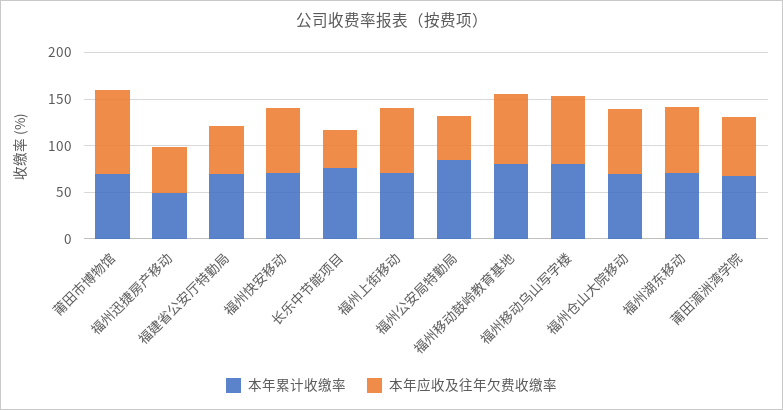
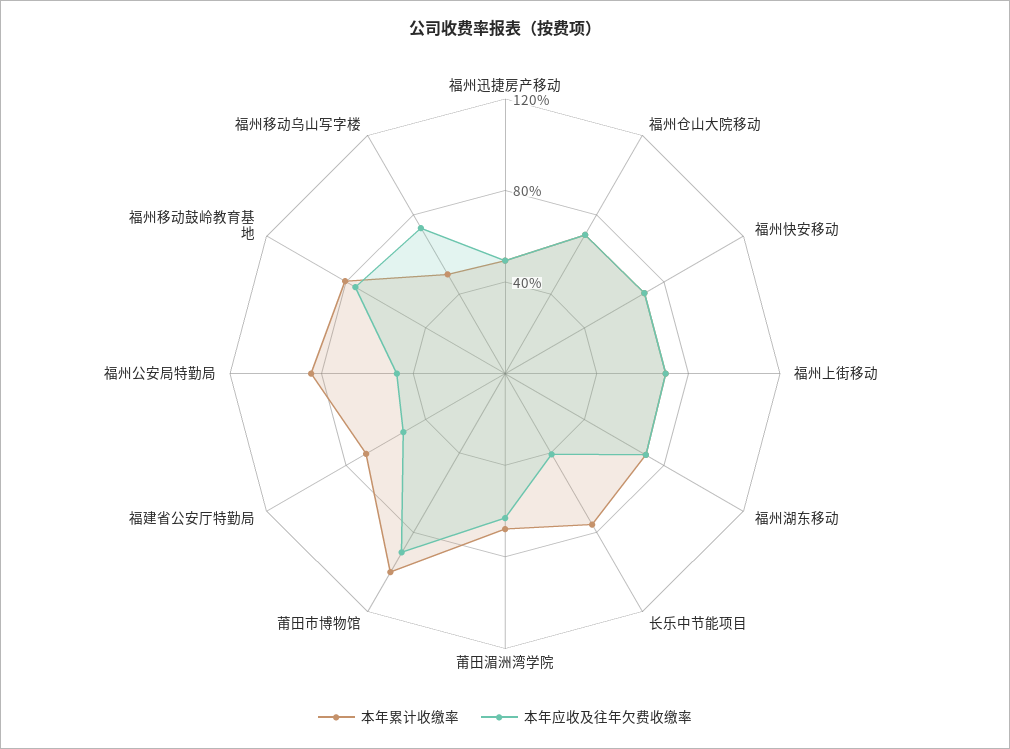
本年累计收缴率, 莆田市博物馆: 70 -> 100
本年累计收缴率, 福州移动乌山写字楼: 80 -> 50

